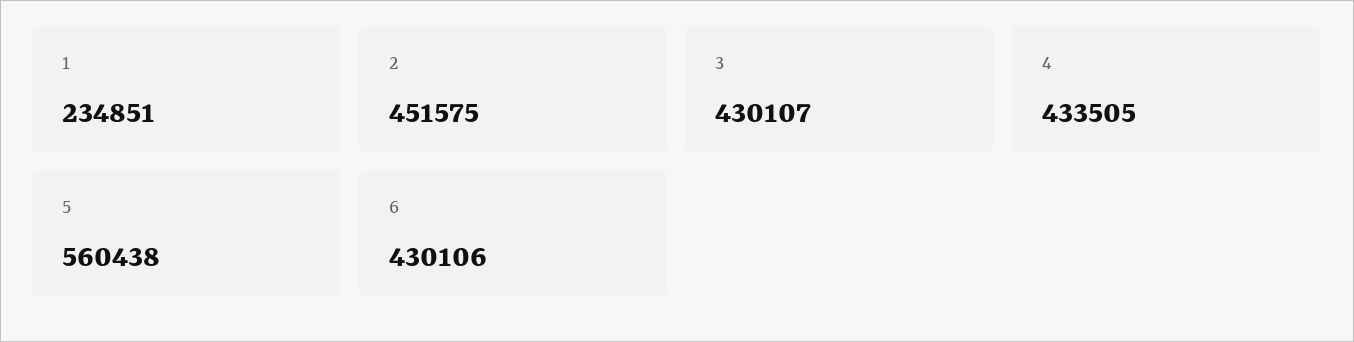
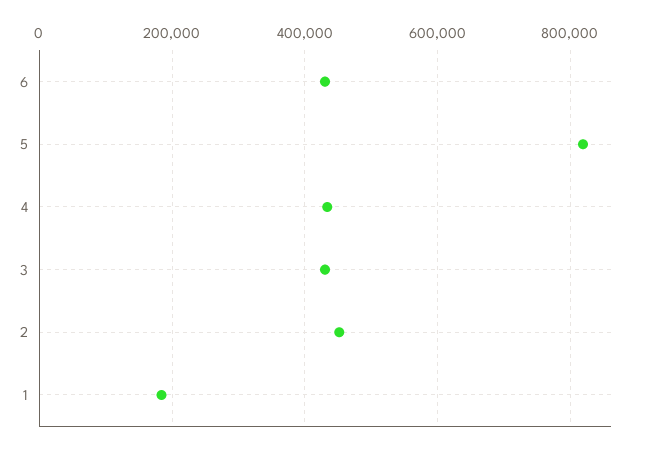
1: 234851 -> 180000
5: 560438 -> 820000

